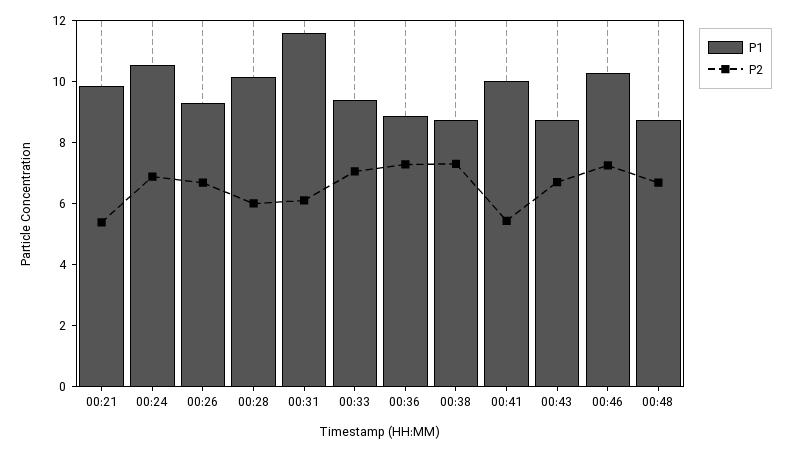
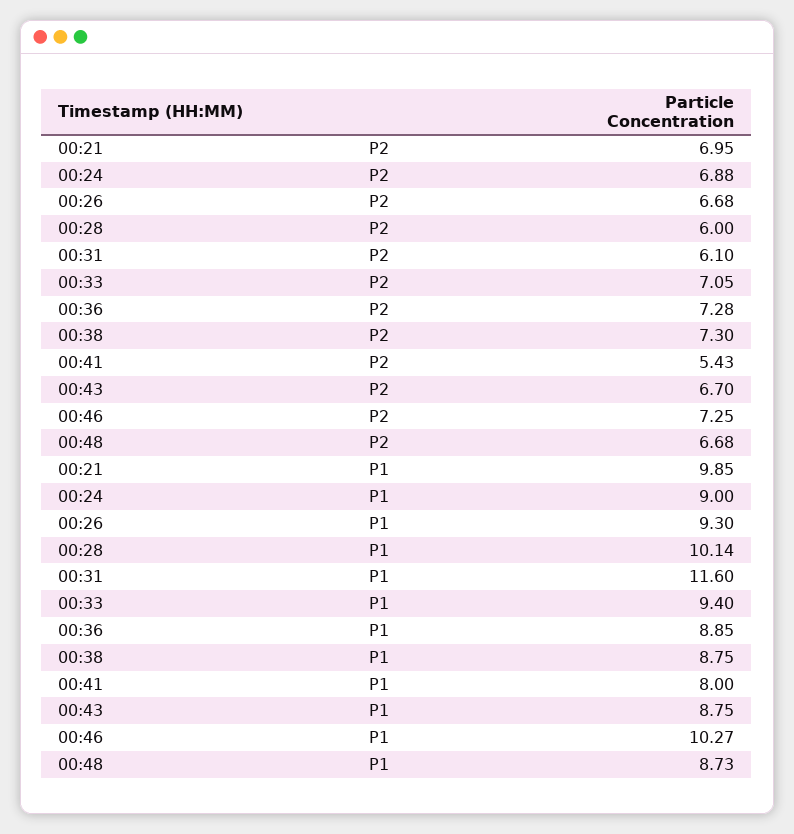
P2, 00:21: 5.5 -> 6.95
P1, 00:24: 10.5 -> 9
P1, 00:41: 10 -> 8

